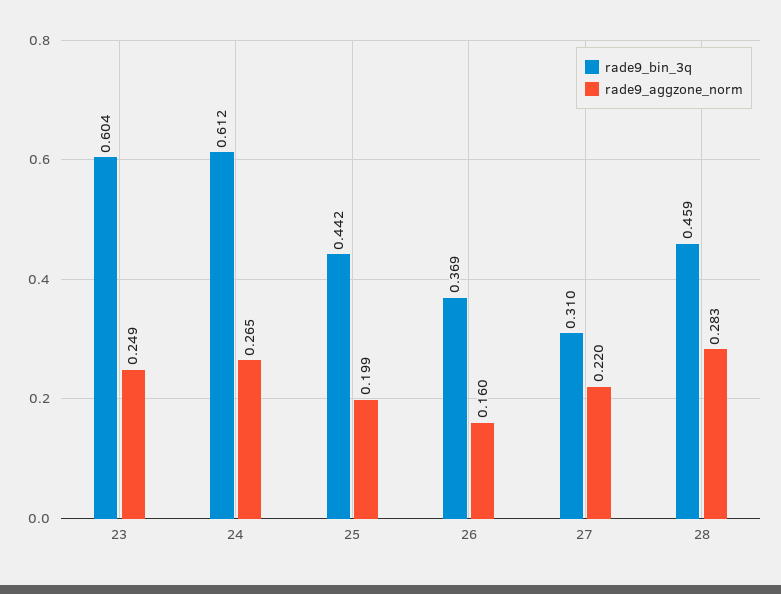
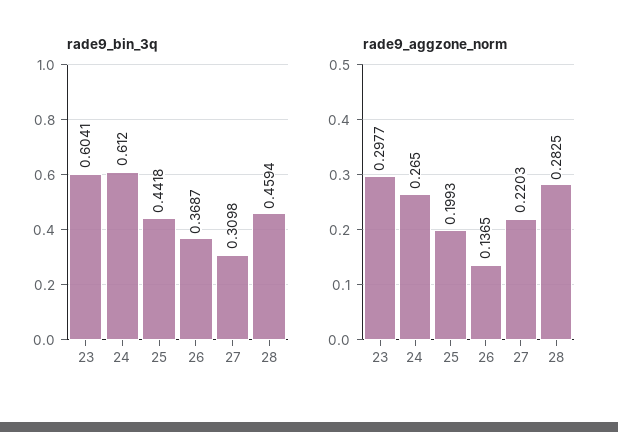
rade9_aggzone_norm, 23: 0.249 -> 0.2977
rade9_aggzone_norm, 26: 0.16 -> 0.1365

